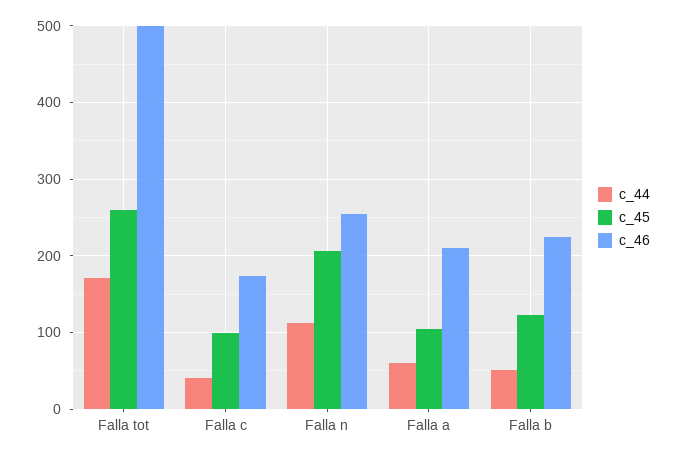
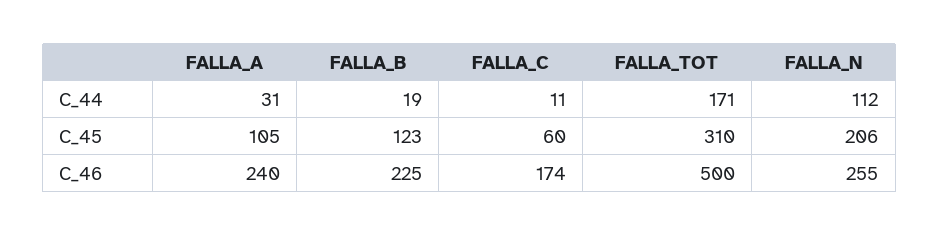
c_45, Falla tot: 260 -> 310
c_44, Falla c: 40 -> 11
c_45, Falla c: 100 -> 60
c_44, Falla a: 60 -> 31
c_46, Falla a: 210 -> 240
c_44, Falla b: 50 -> 19

